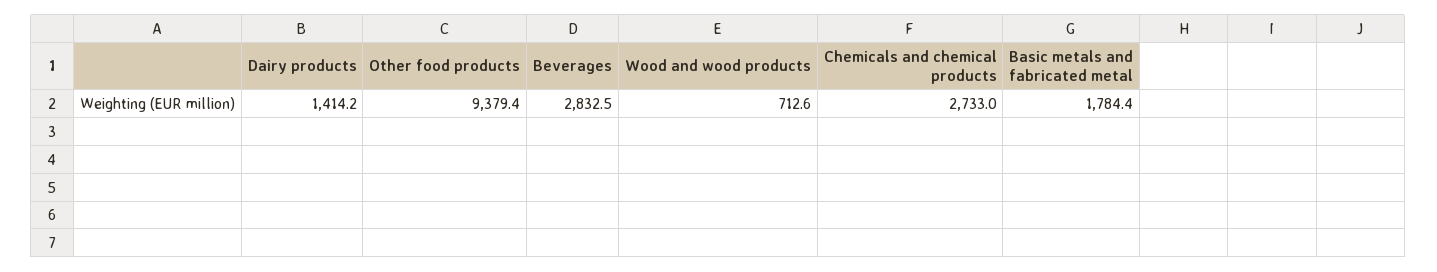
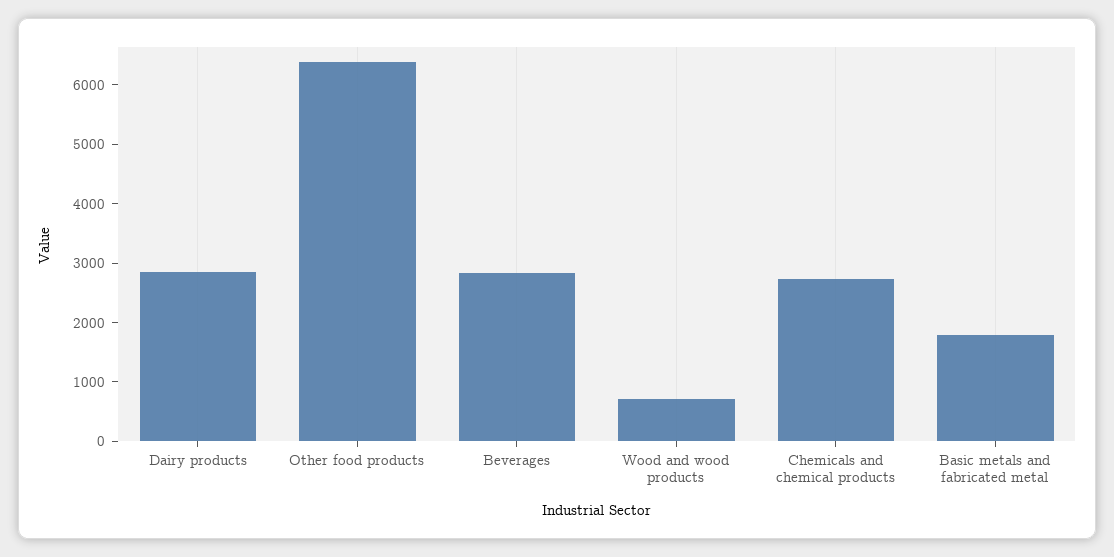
Dairy products: 1414.2 -> 2800
Other food products: 9379.4 -> 6400

